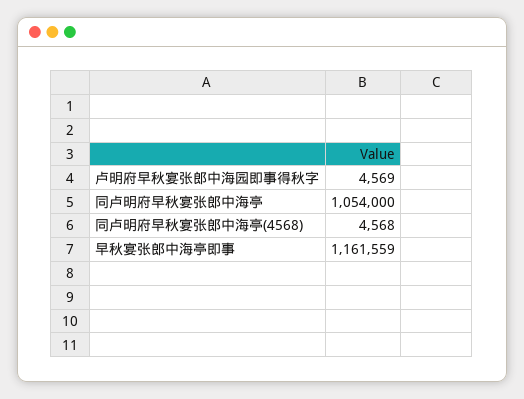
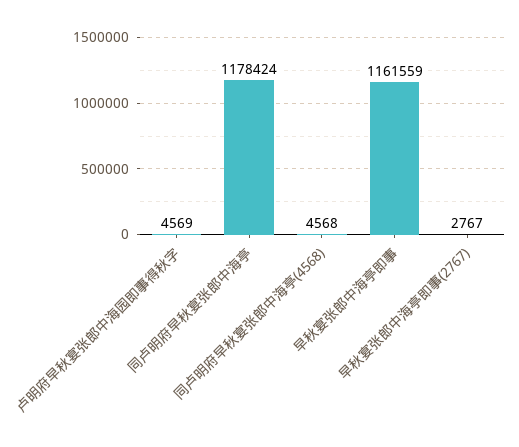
同卢明府早秋宴张郎中海亭: 1054000 -> 1178424
早秋宴张郎中海亭即事(2767): none -> 2767

